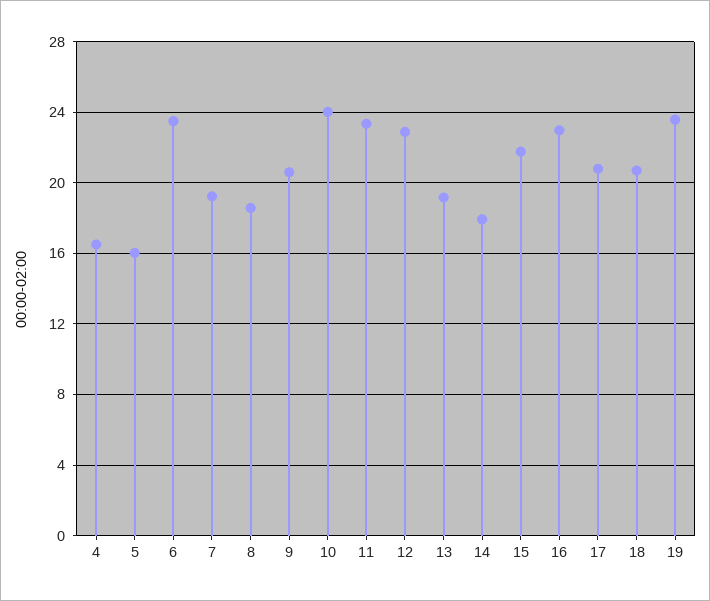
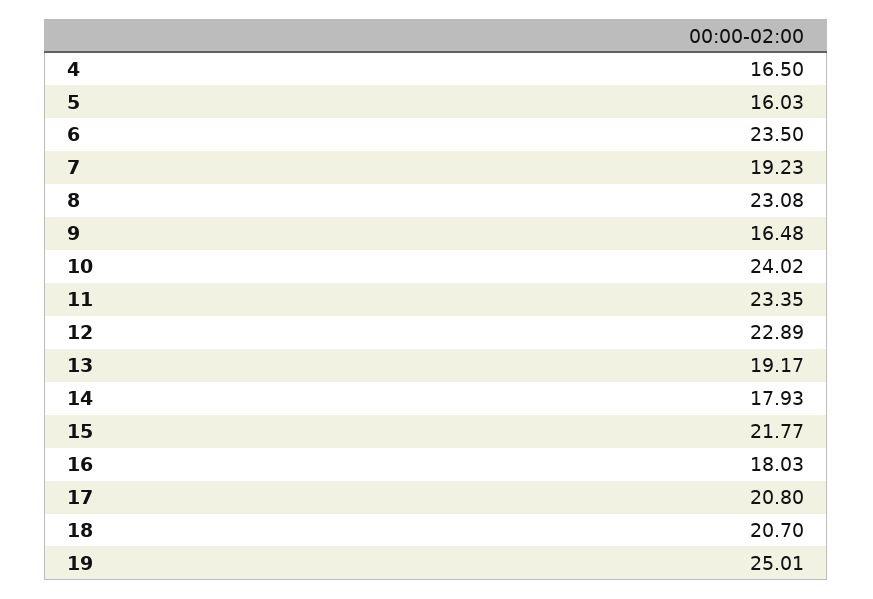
8: 18.5 -> 23.08
9: 20.5 -> 16.48
16: 23 -> 18.03
19: 23.5 -> 25.01

